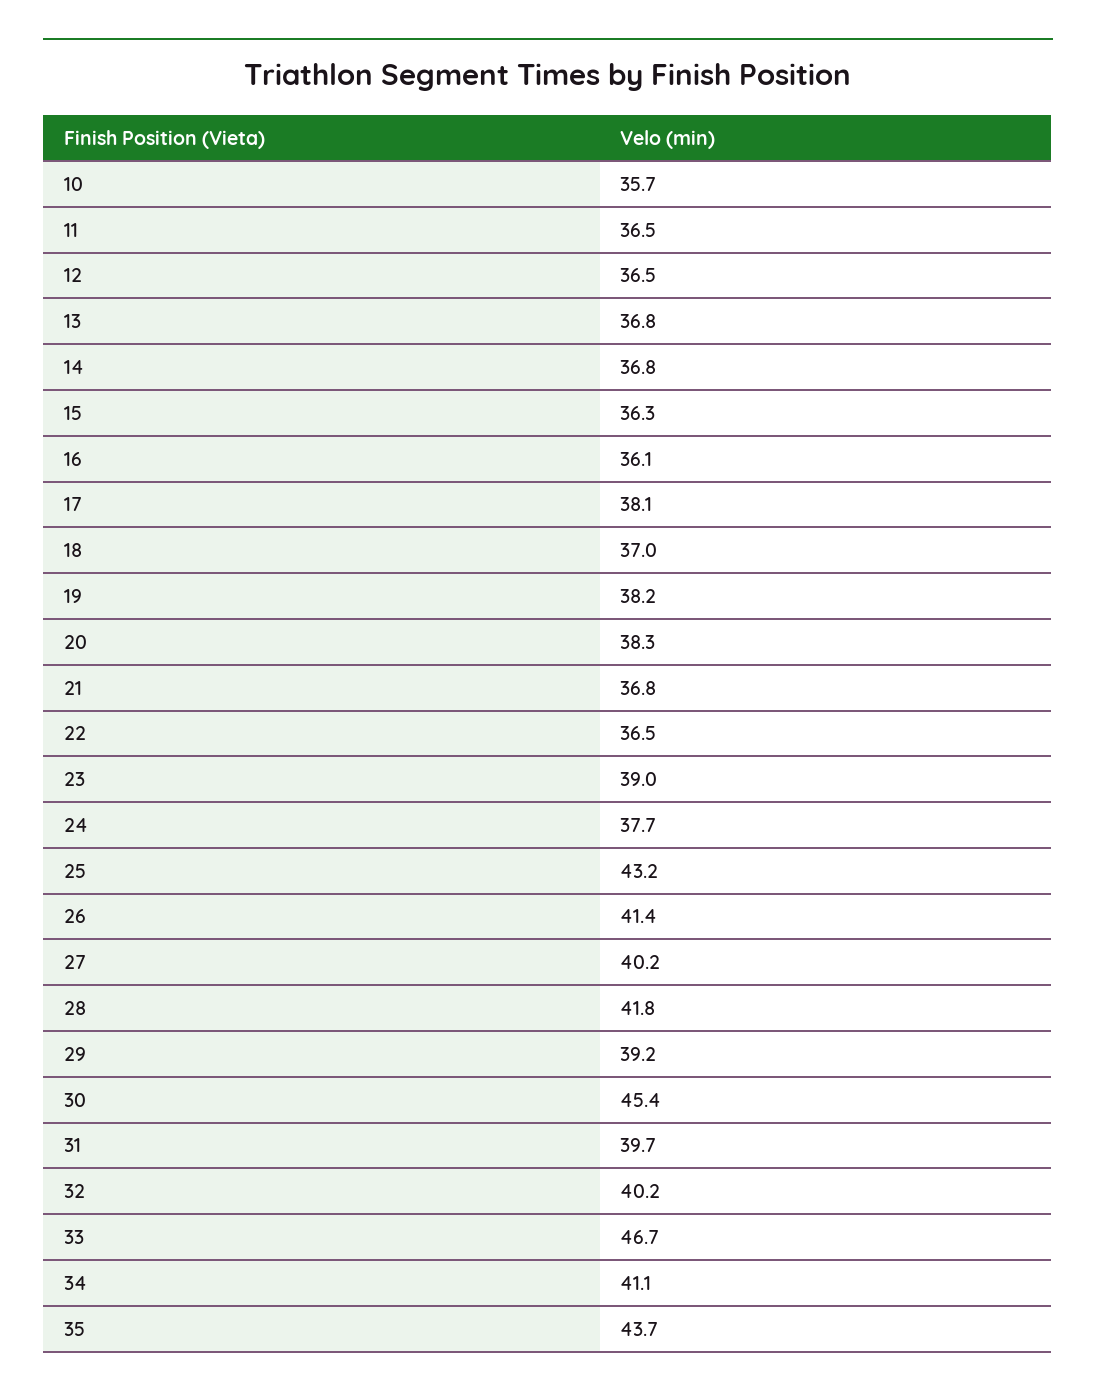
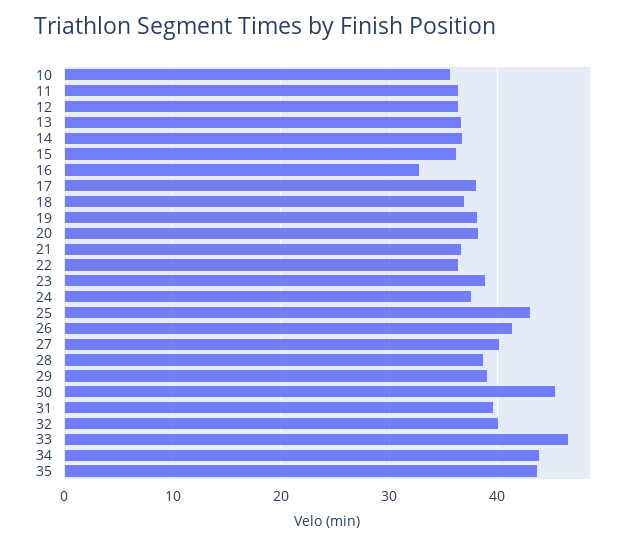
16: 36.1 -> 33
28: 41.8 -> 39
34: 41.1 -> 44

